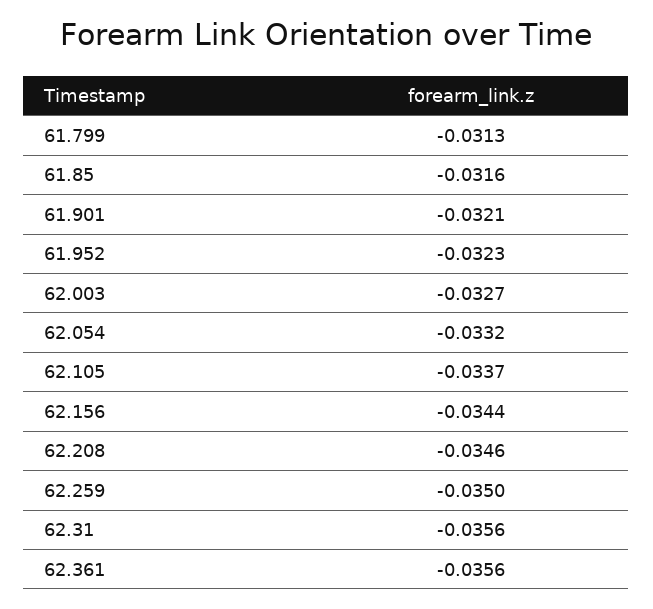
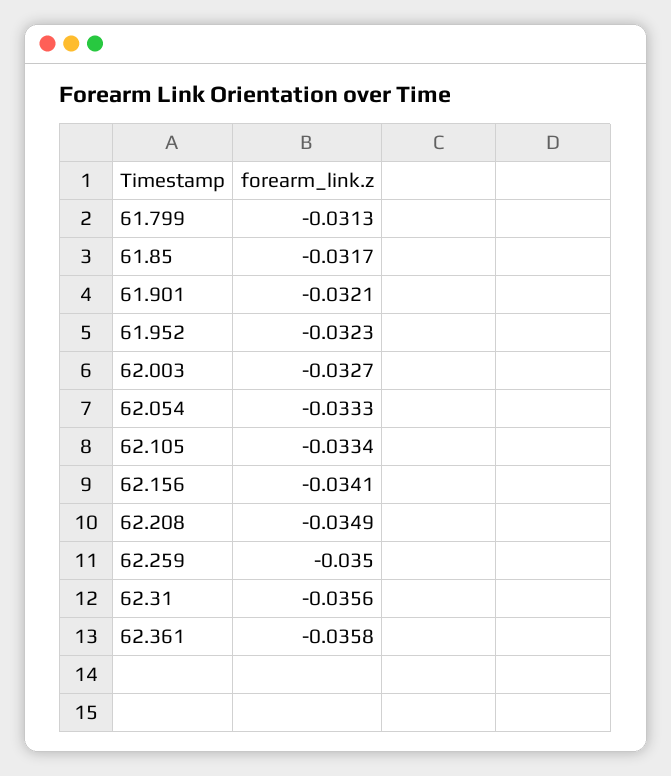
61.85: -0.0316 -> -0.0317
62.054: -0.0332 -> -0.0333
62.105: -0.0337 -> -0.0334
62.156: -0.0344 -> -0.0341
62.208: -0.0346 -> -0.0349
62.361: -0.0356 -> -0.0358

